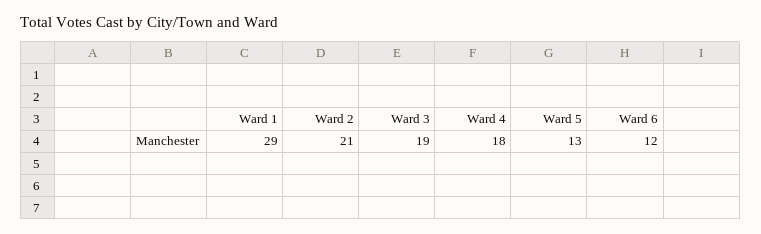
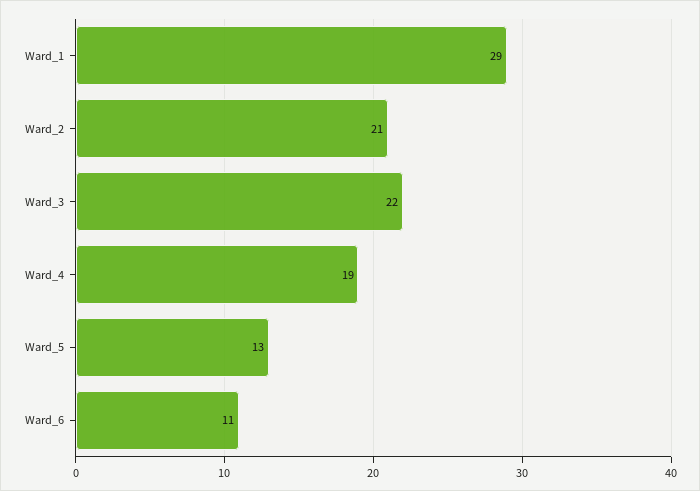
Ward 3: 19 -> 22
Ward 4: 18 -> 19
Ward 6: 12 -> 11

